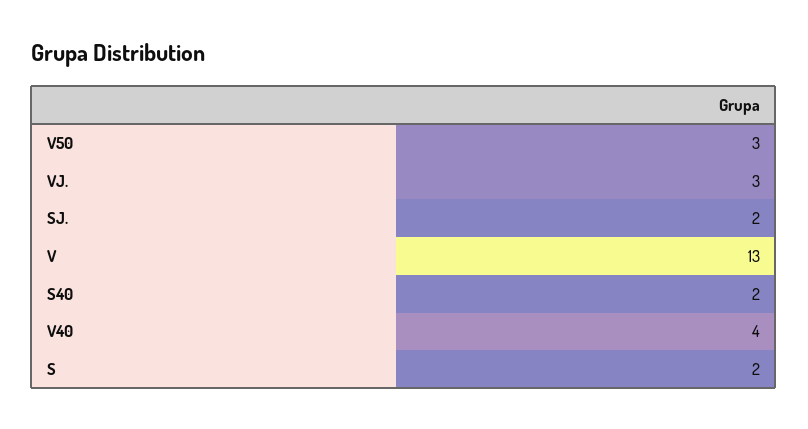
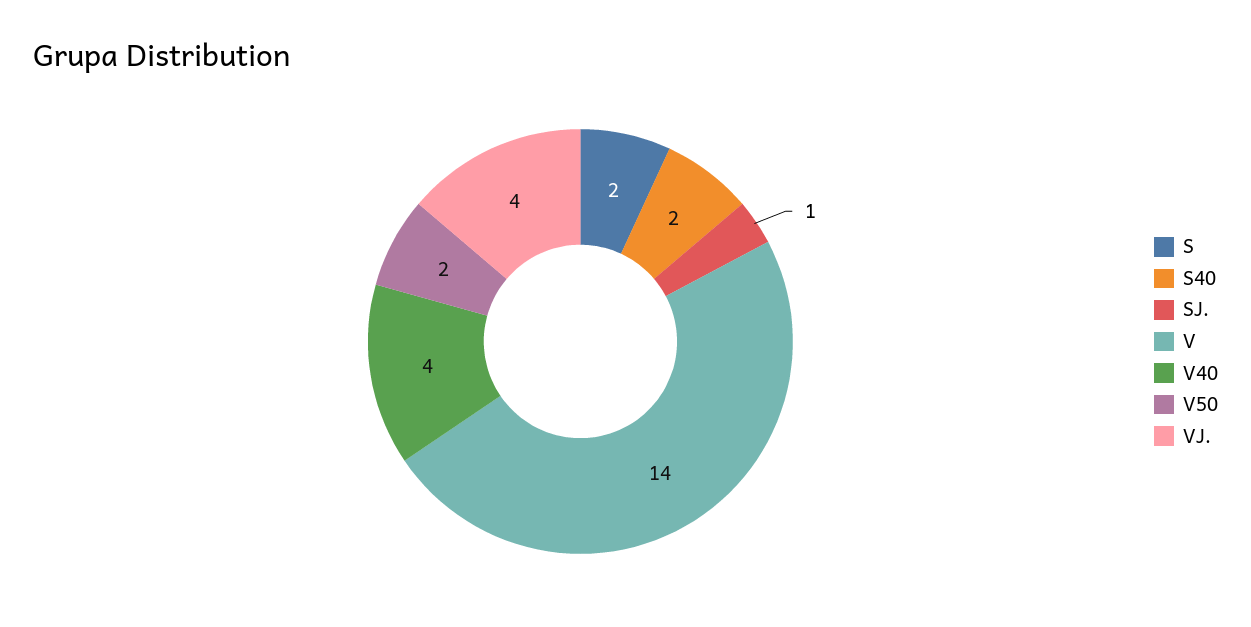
V50: 3 -> 2
VJ.: 3 -> 4
SJ.: 2 -> 1
V: 13 -> 14

